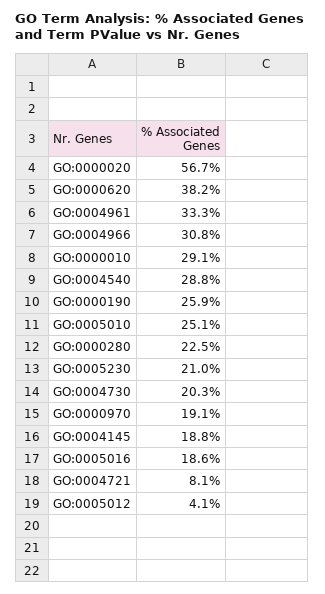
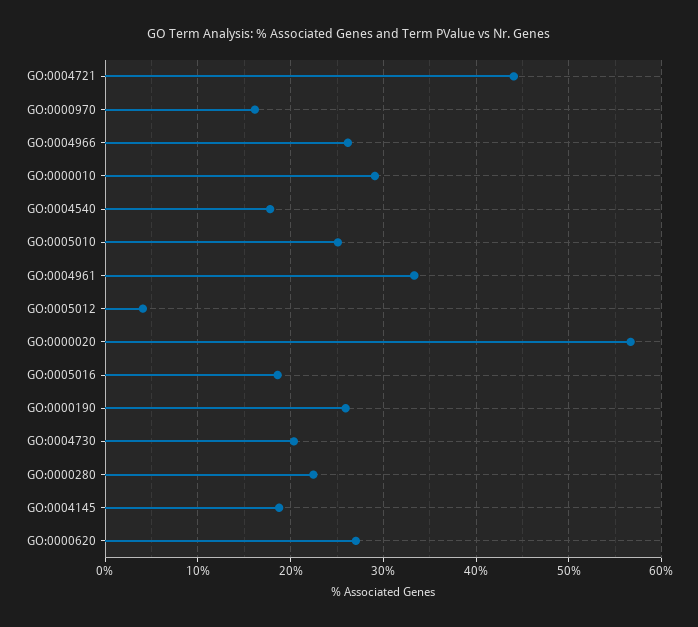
GO:0000620: 38.2 -> 27
GO:0004966: 30.8 -> 26
GO:0004540: 28.8 -> 18
GO:0005230: 21 -> none
GO:0000970: 19.1 -> 16
GO:0004721: 8.1 -> 44

